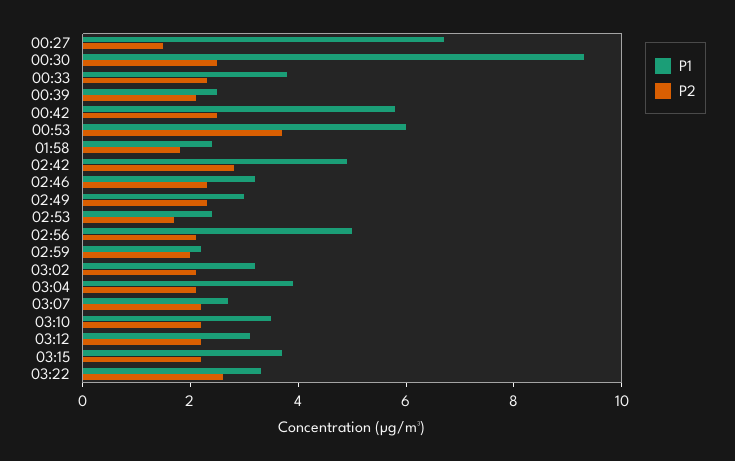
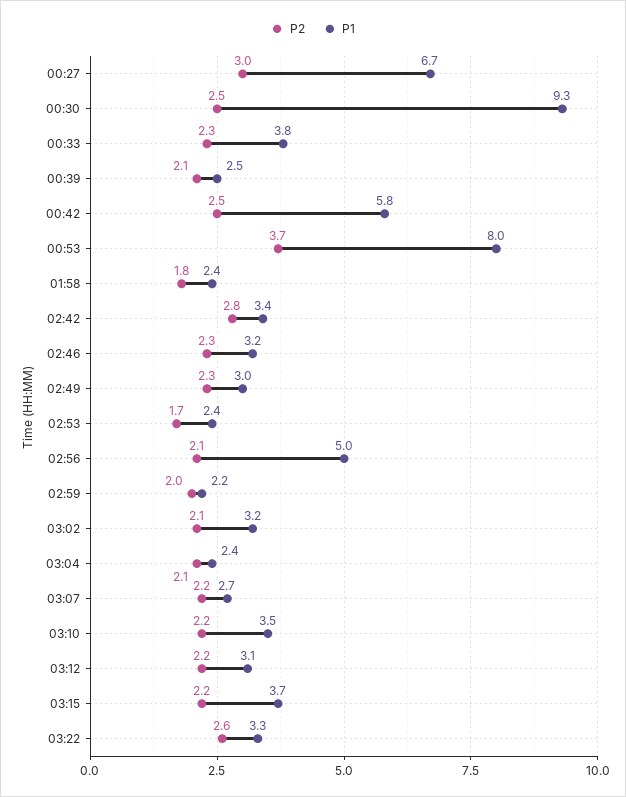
P2, 00:27: 1.5 -> 3
P1, 00:53: 6 -> 8
P1, 02:42: 5 -> 3.4
P1, 03:04: 4 -> 2.4

